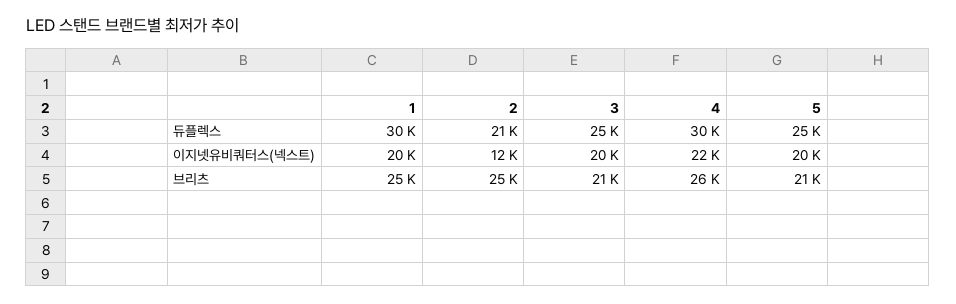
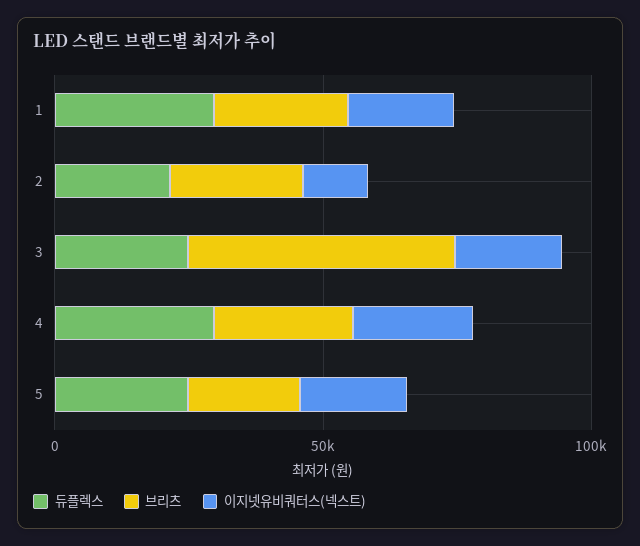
브리츠, 3: 21000 -> 50000

